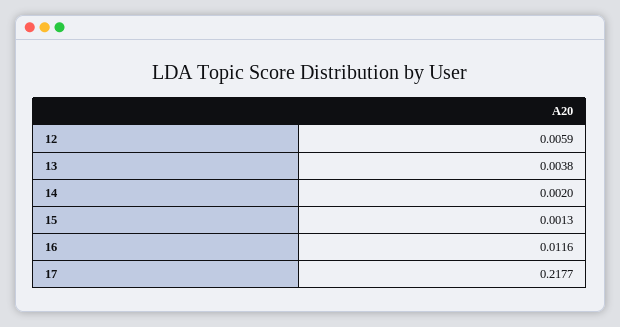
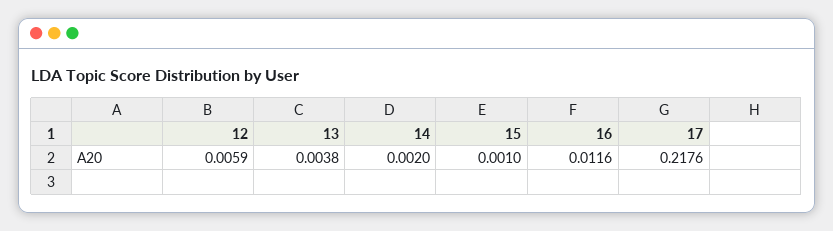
15: 0.0013 -> 0.001
17: 0.2177 -> 0.2176

